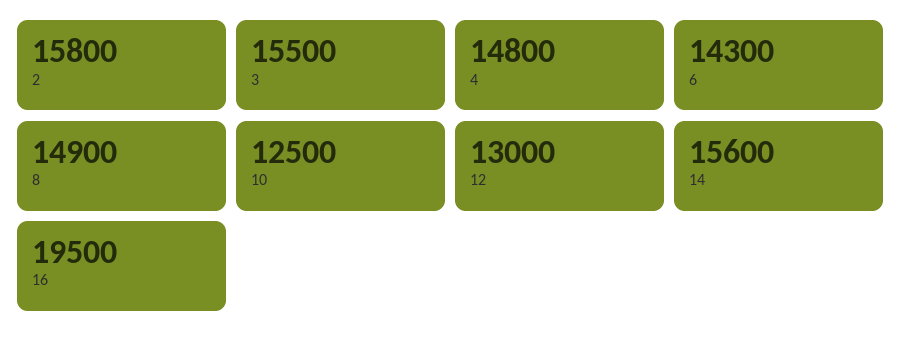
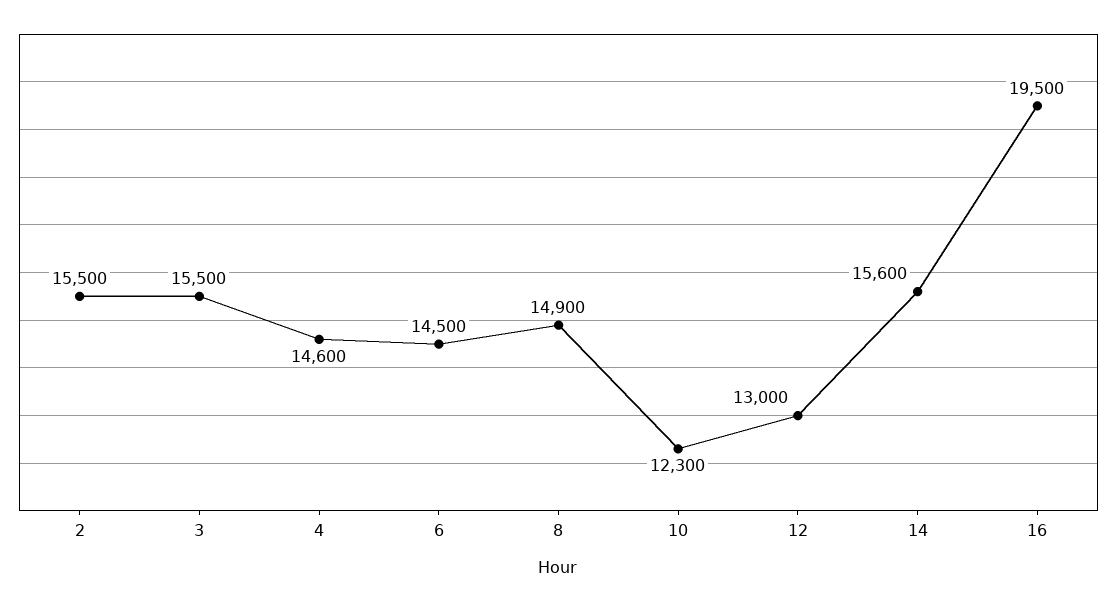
2: 15800 -> 15500
4: 14800 -> 14600
6: 14300 -> 14500
10: 12500 -> 12300

